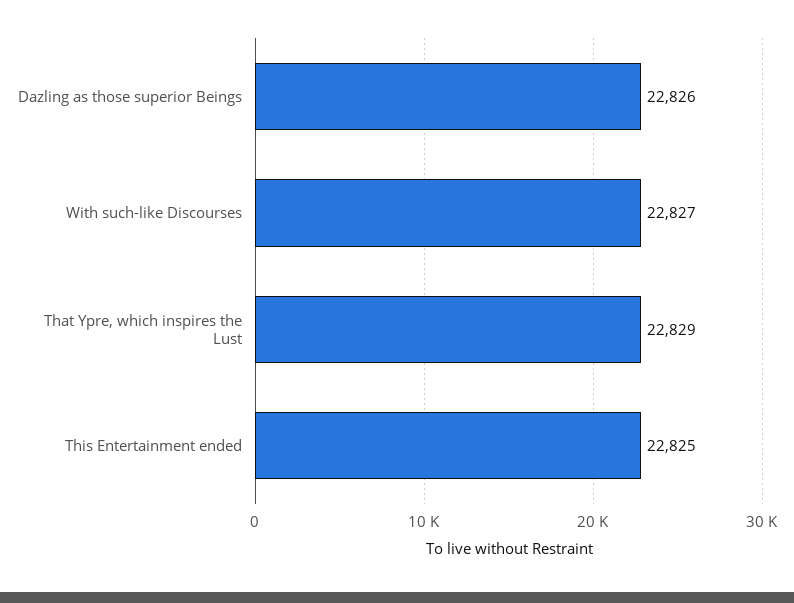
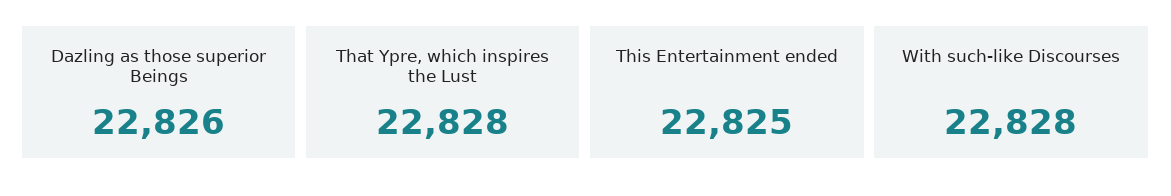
With such-like Discourses: 22827 -> 22828
That Ypre, which inspires the Lust: 22829 -> 22828

